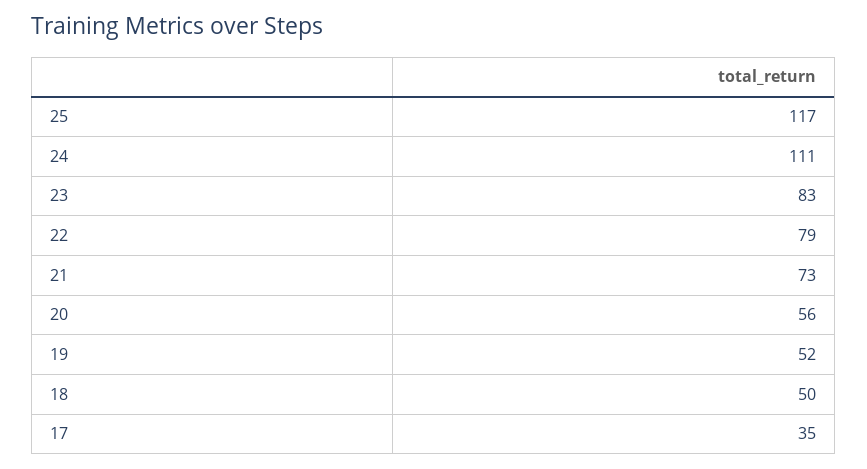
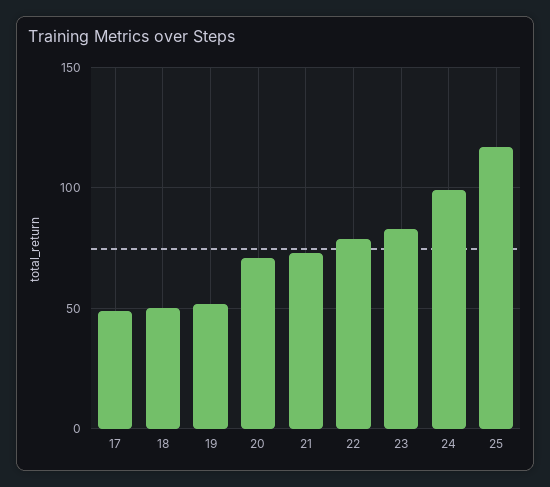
24: 111 -> 100
20: 56 -> 70
17: 35 -> 50

